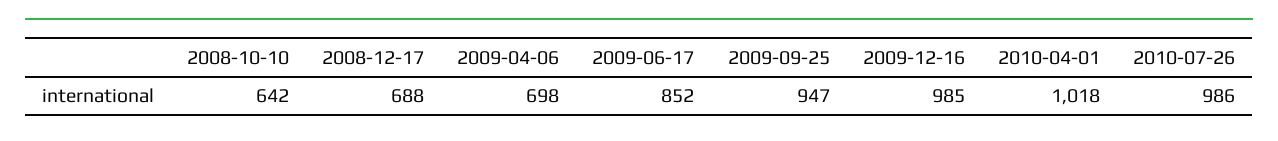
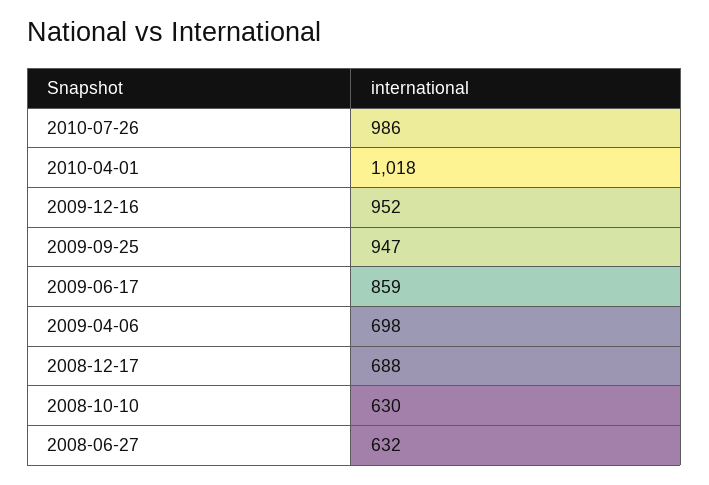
2008-10-10: 642 -> 630
2009-06-17: 852 -> 859
2009-12-16: 985 -> 952
2008-06-27: none -> 632

